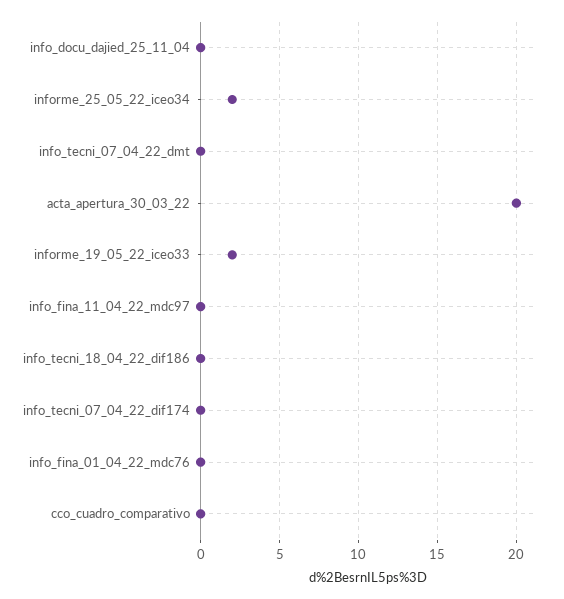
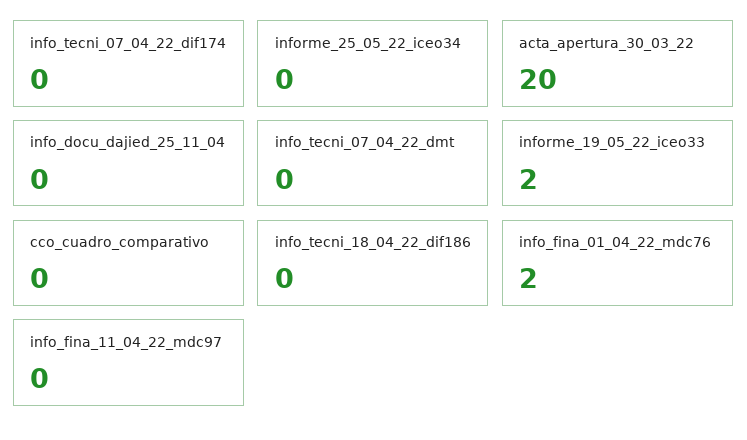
informe_25_05_22_iceo34: 2 -> 0
info_fina_01_04_22_mdc76: 0 -> 2

